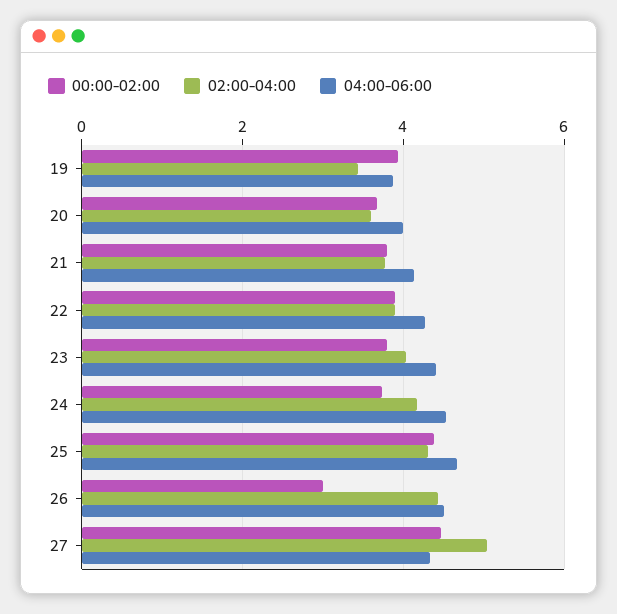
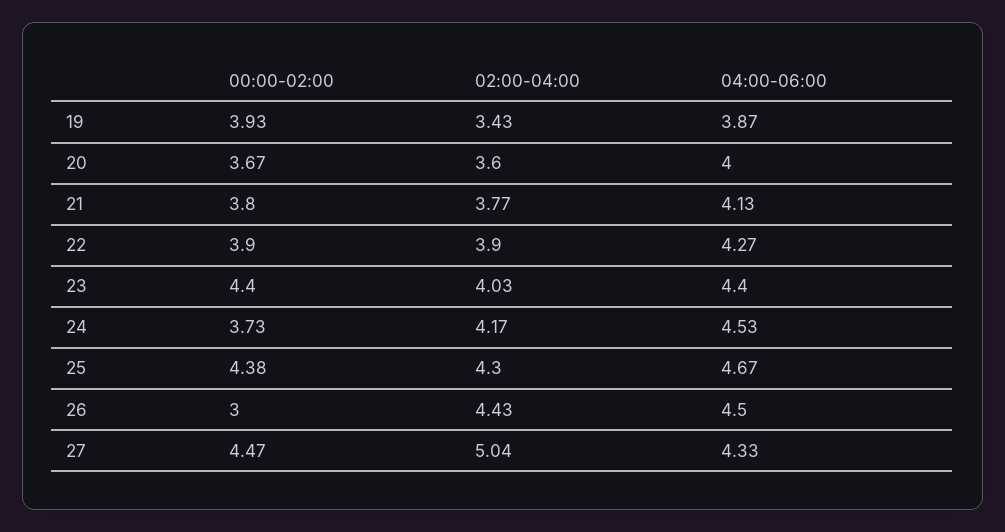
00:00-02:00, 23: 3.8 -> 4.4

